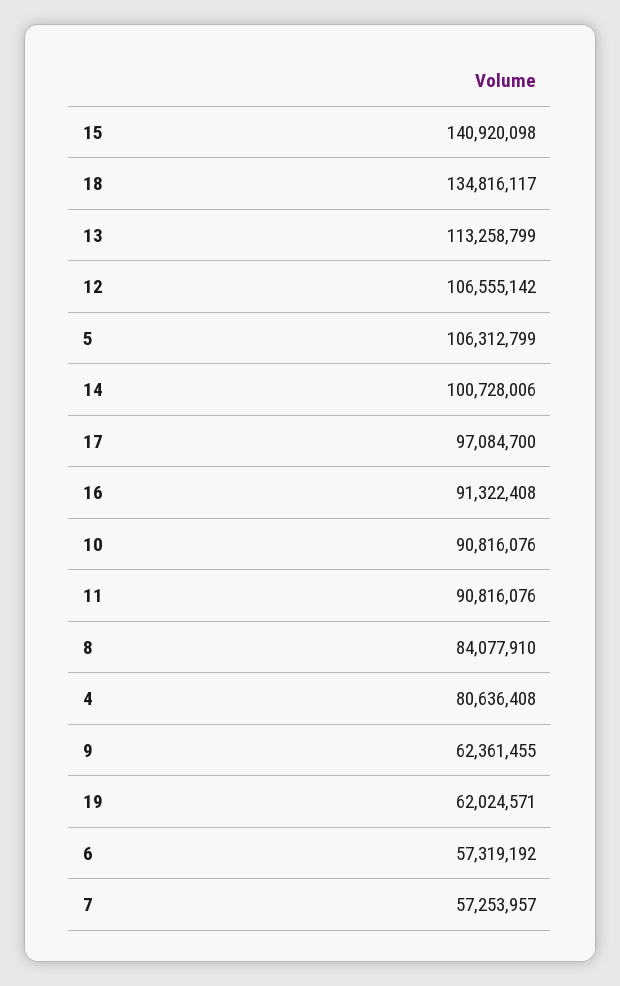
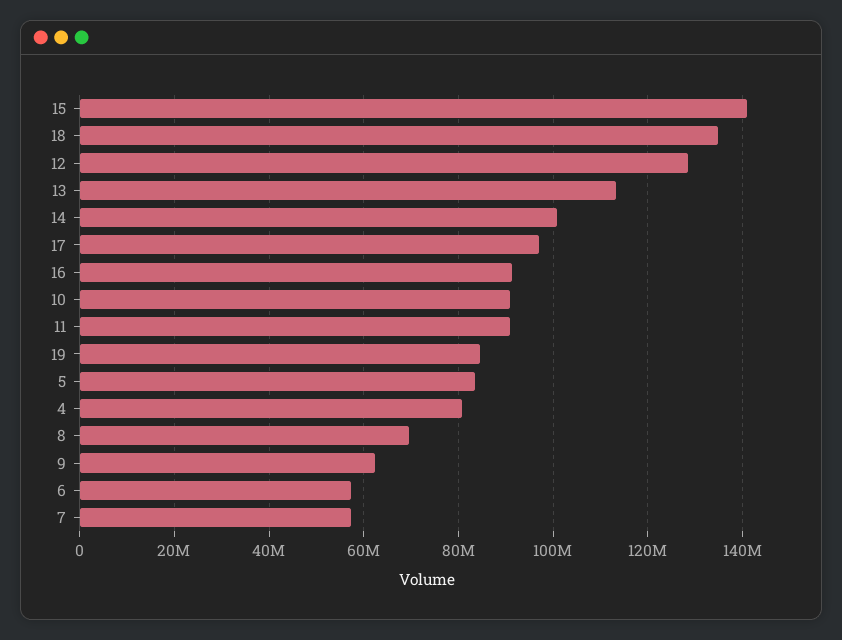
12: 106555142 -> 128000000
5: 106312799 -> 84000000
8: 84077910 -> 70000000
19: 62024571 -> 84000000

